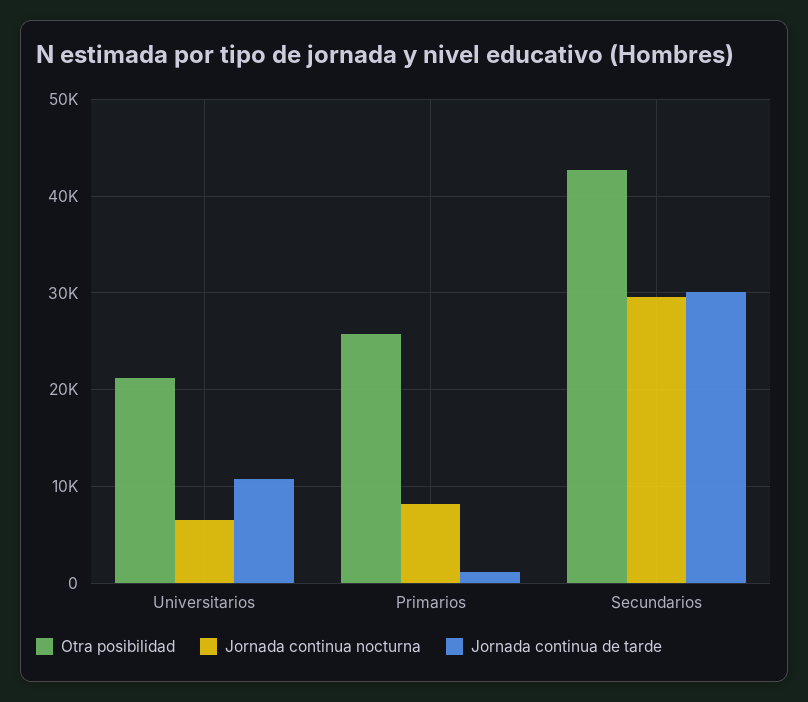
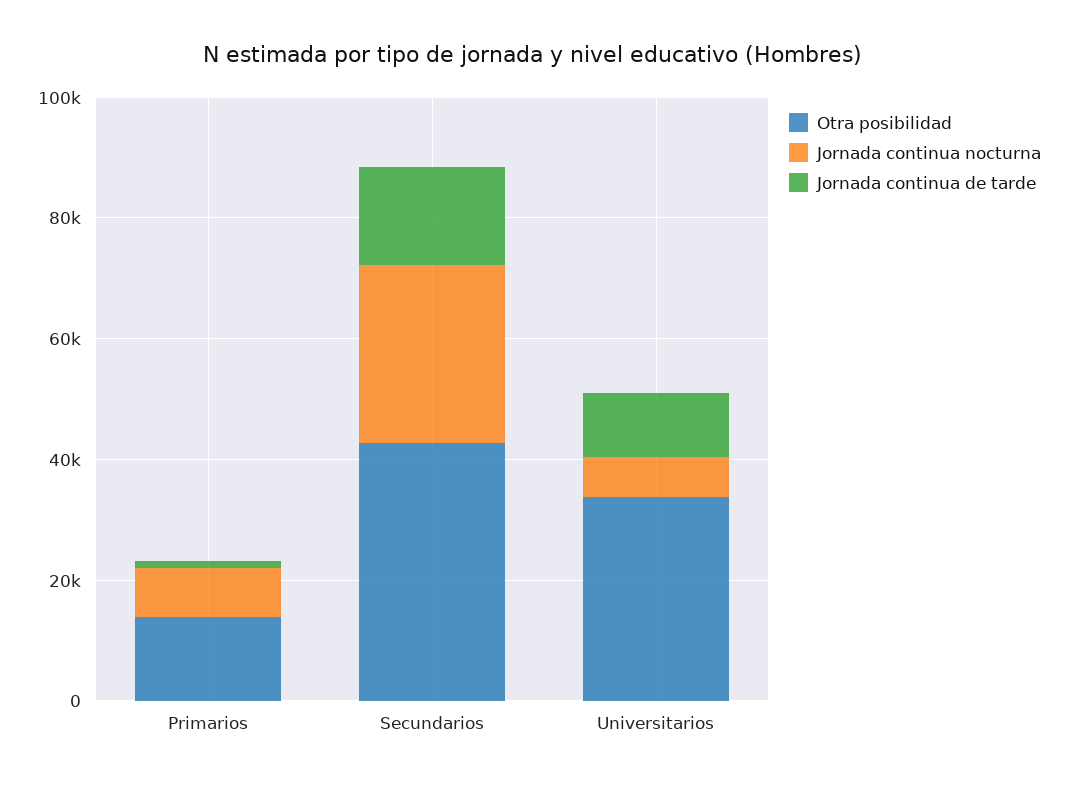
Otra posibilidad, Universitarios: 21000 -> 35000
Otra posibilidad, Primarios: 26000 -> 15000
Jornada continua de tarde, Secundarios: 30000 -> 15000

